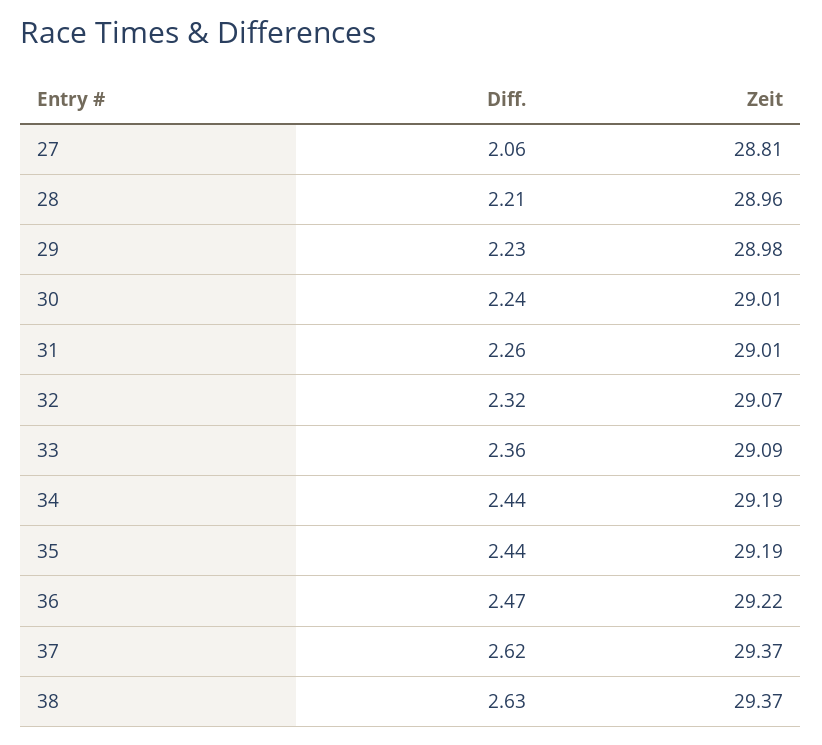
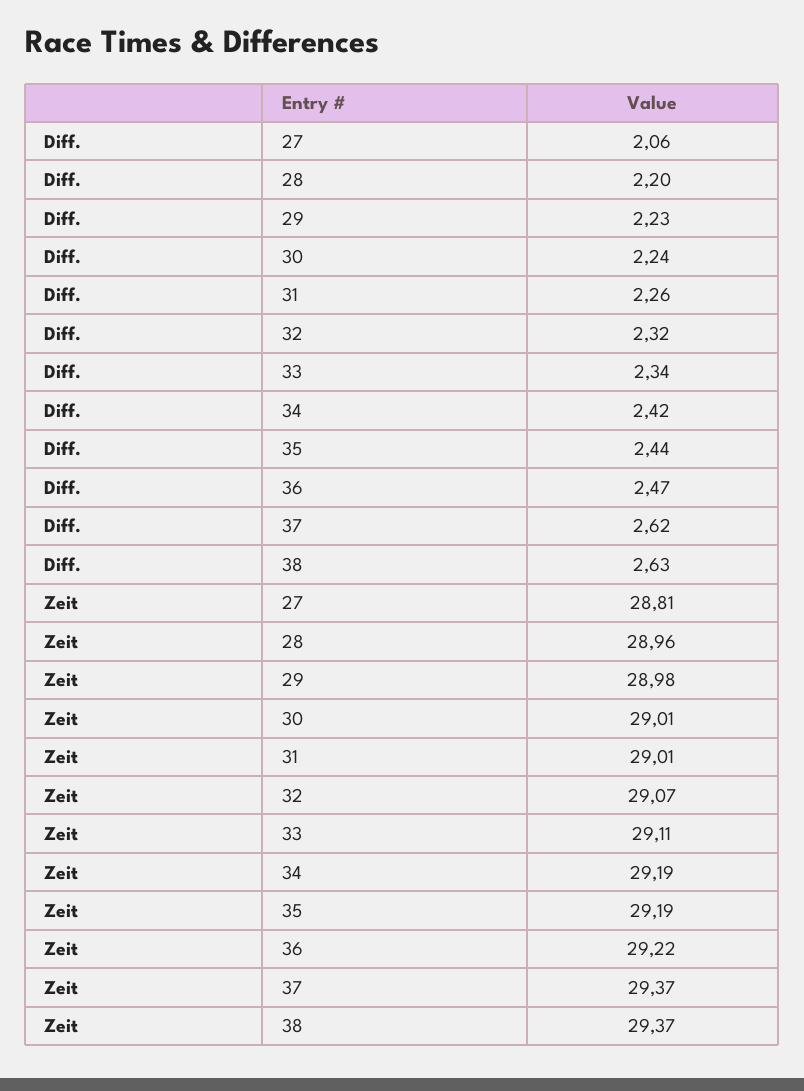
Diff., 28: 2.21 -> 2.2
Diff., 33: 2.36 -> 2.34
Zeit, 33: 29.09 -> 29.11
Diff., 34: 2.44 -> 2.42

